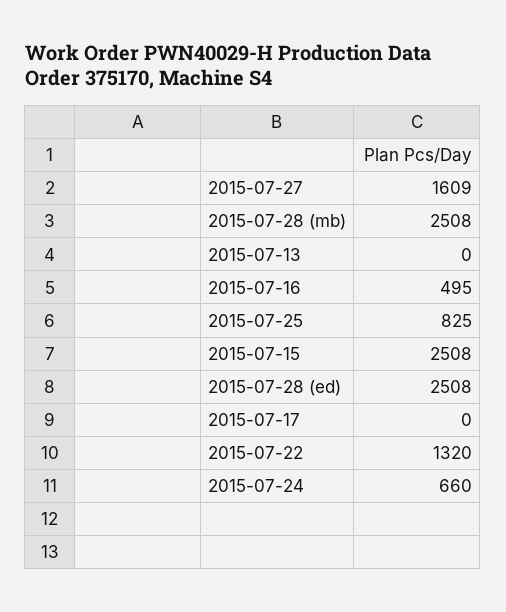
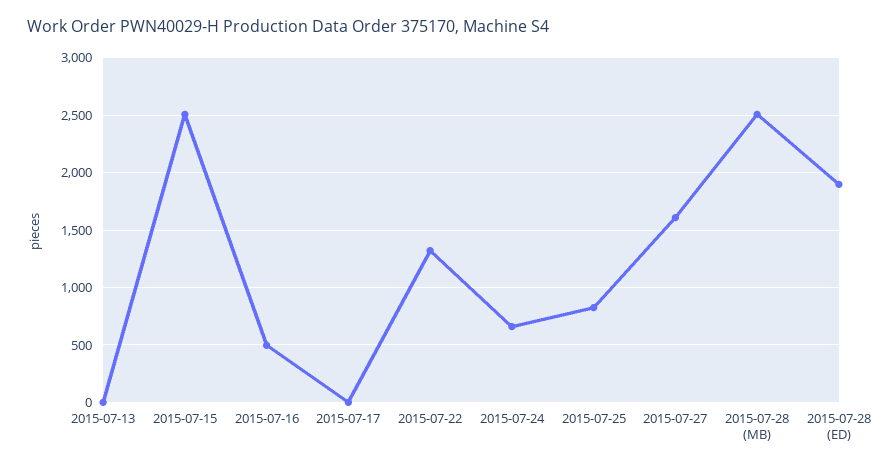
2015-07-28 (ed): 2508 -> 1900

